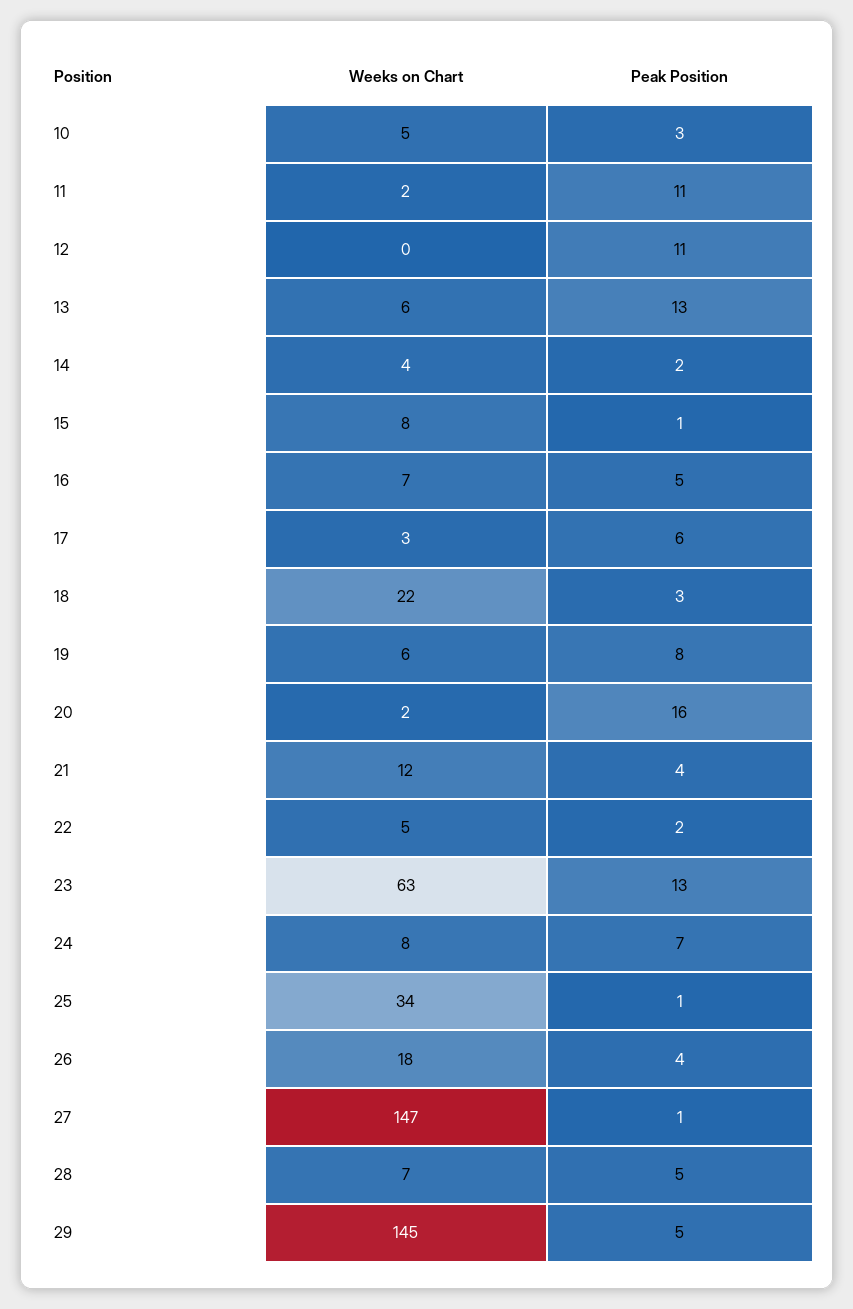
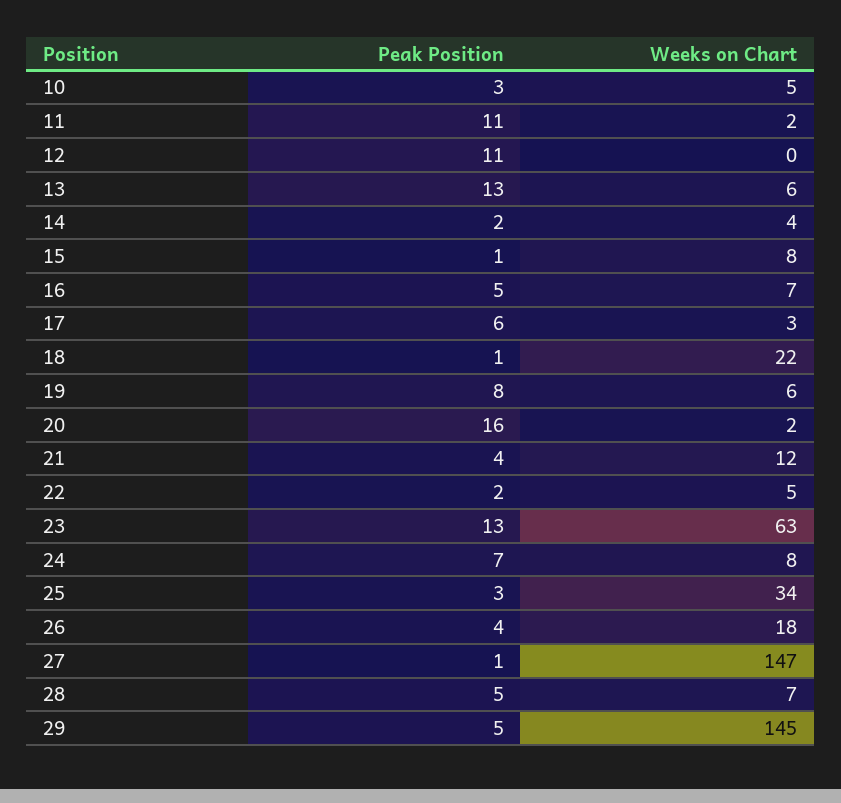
Peak Position, 18: 3 -> 1
Peak Position, 25: 1 -> 3

